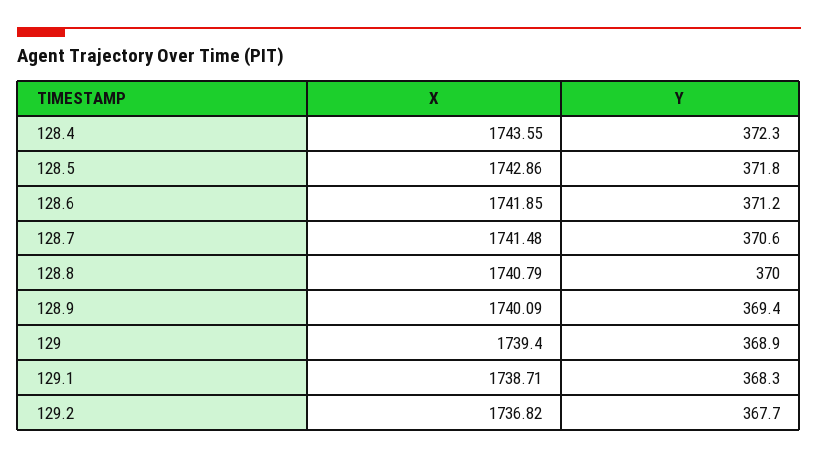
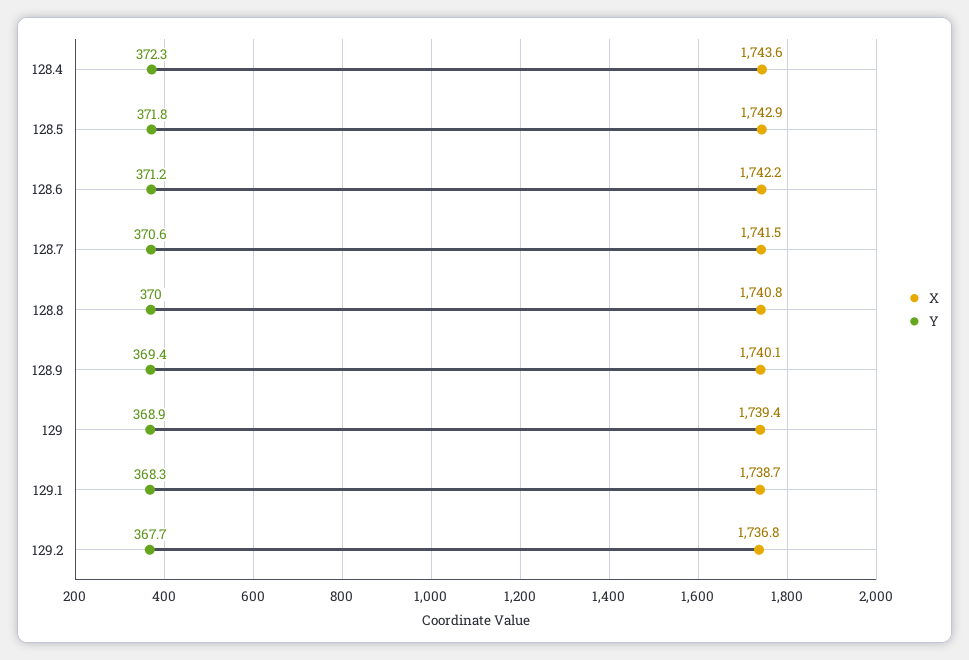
X, 128.6: 1741.85 -> 1742.2

